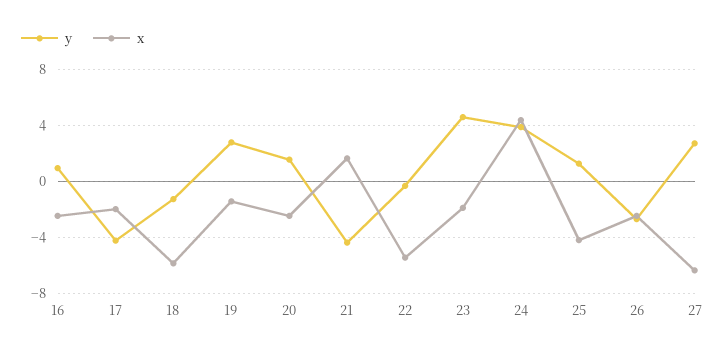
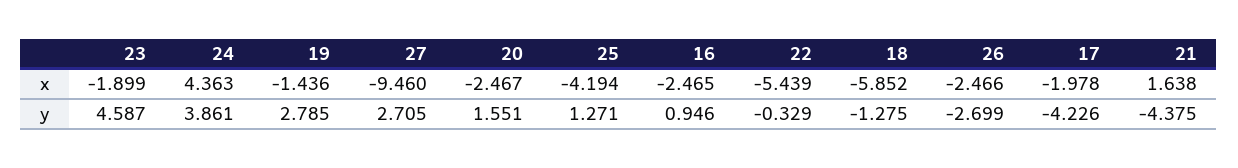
x, 27: -6.5 -> -9.46

